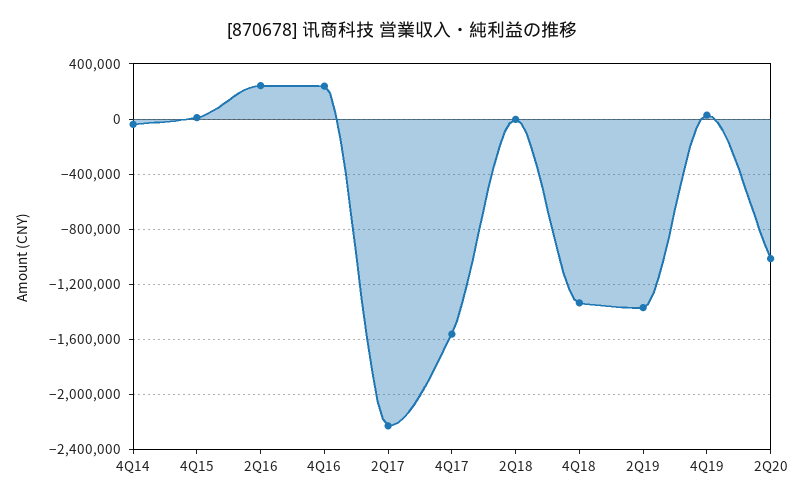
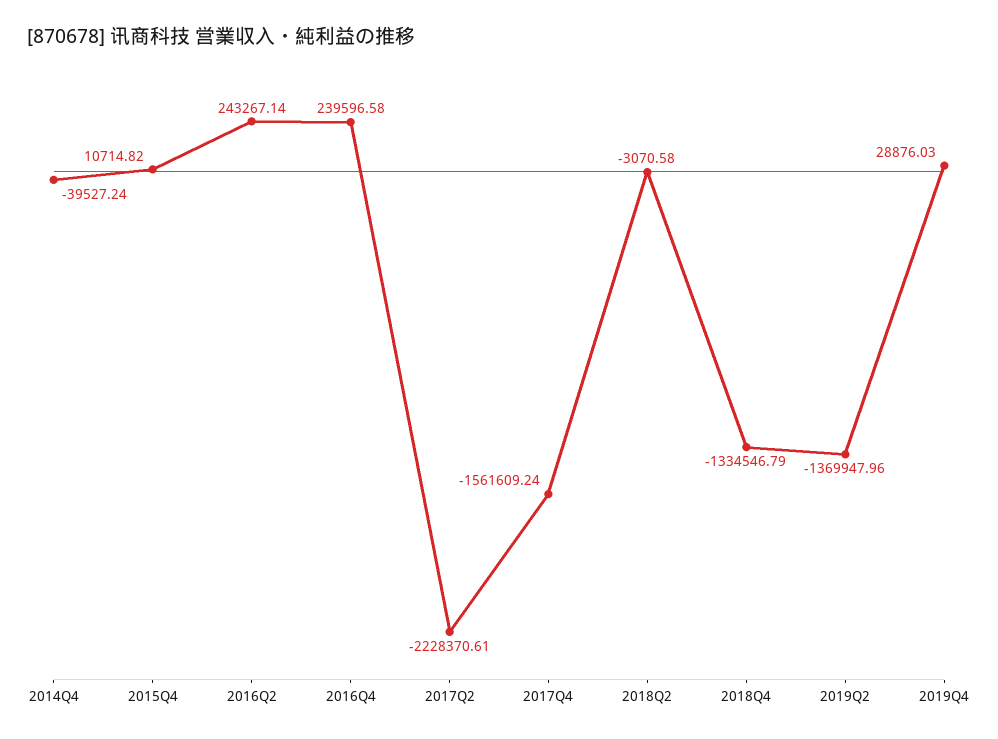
2Q20: -1000000 -> none

